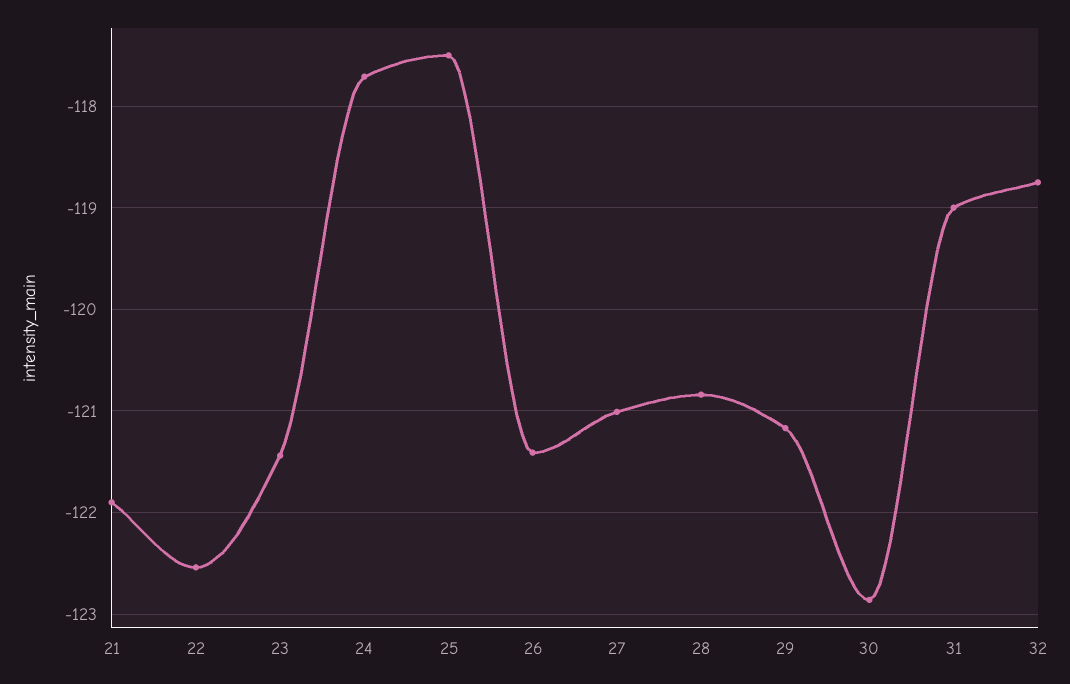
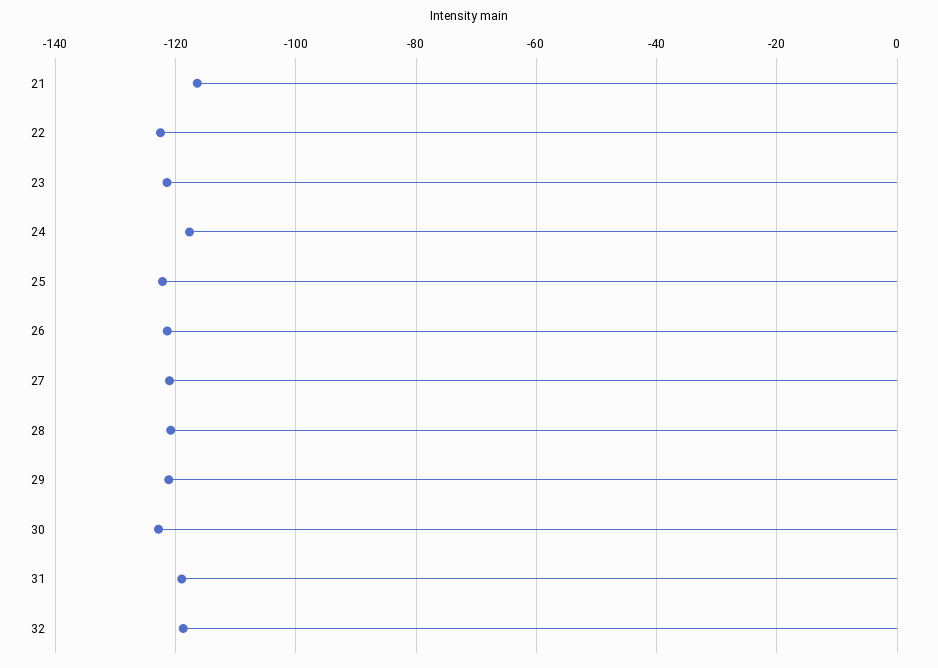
21: -121.9 -> -116
25: -117.5 -> -122

